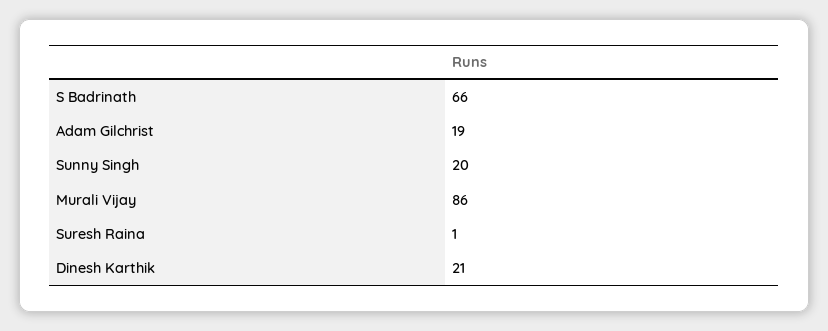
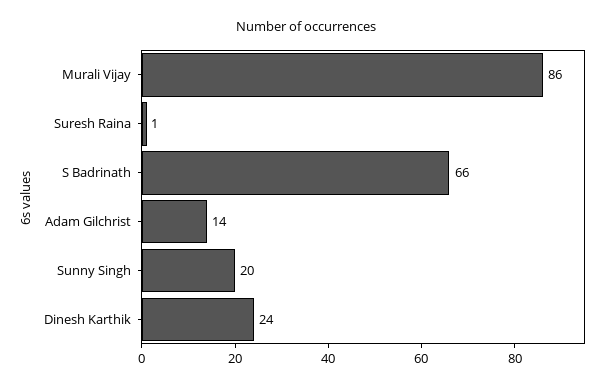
Adam Gilchrist: 19 -> 14
Dinesh Karthik: 21 -> 24

